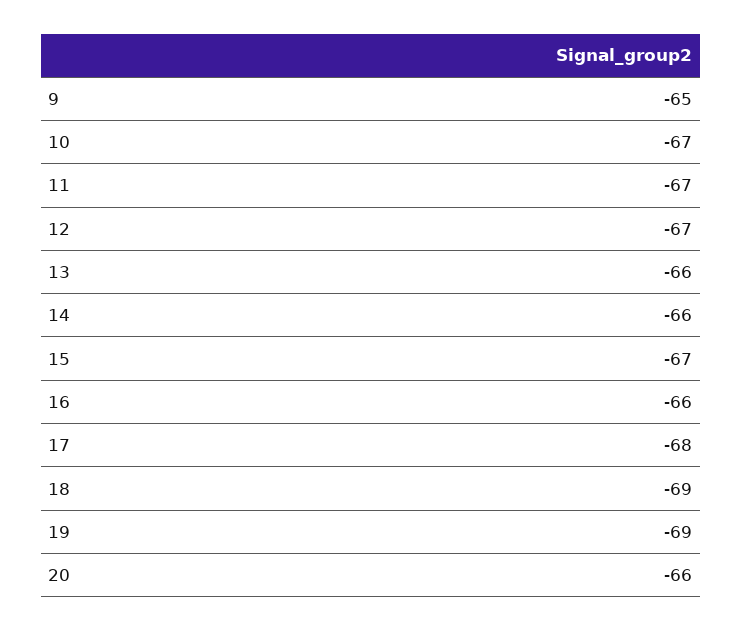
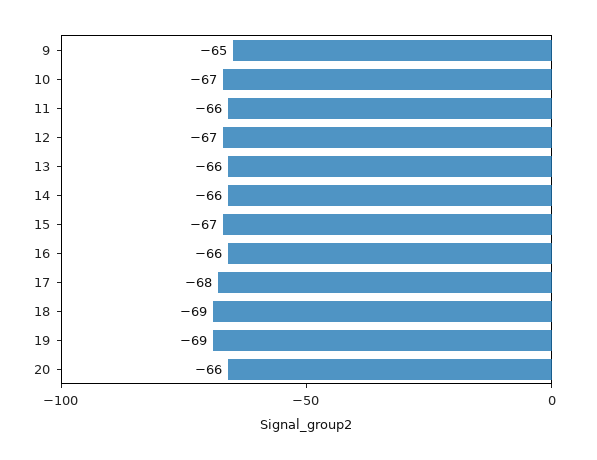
11: -67 -> -66

